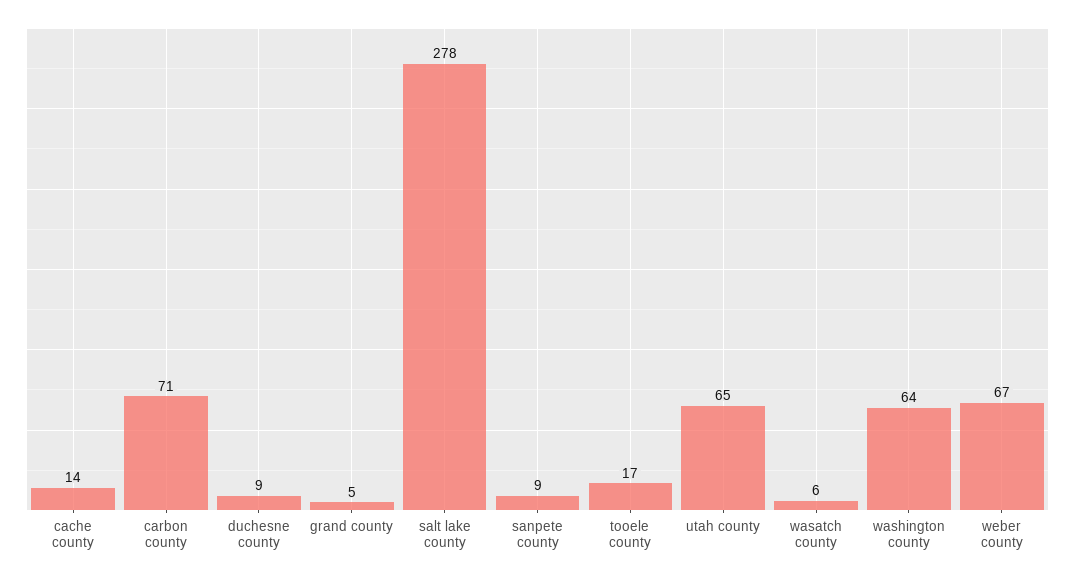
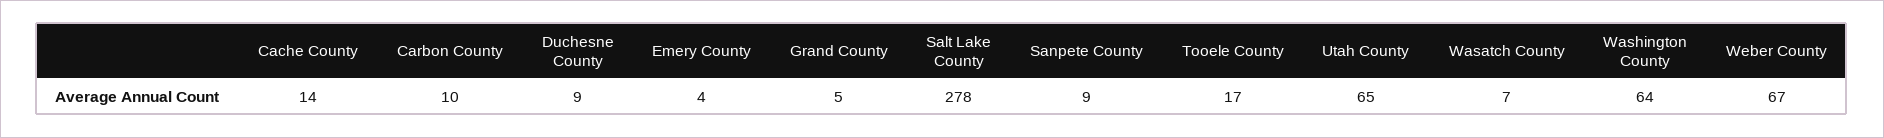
carbon county: 71 -> 10
wasatch county: 6 -> 7
Emery County: none -> 4

